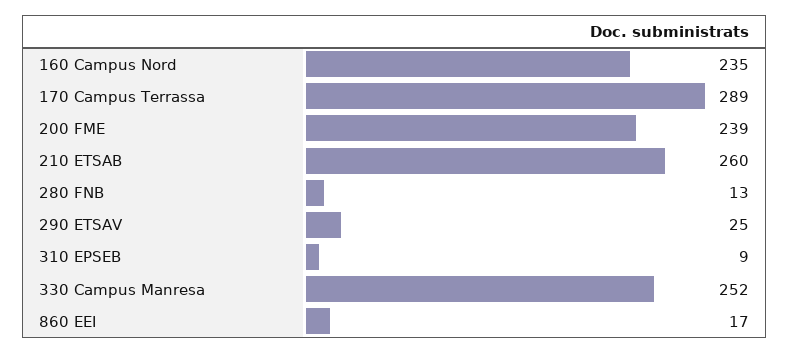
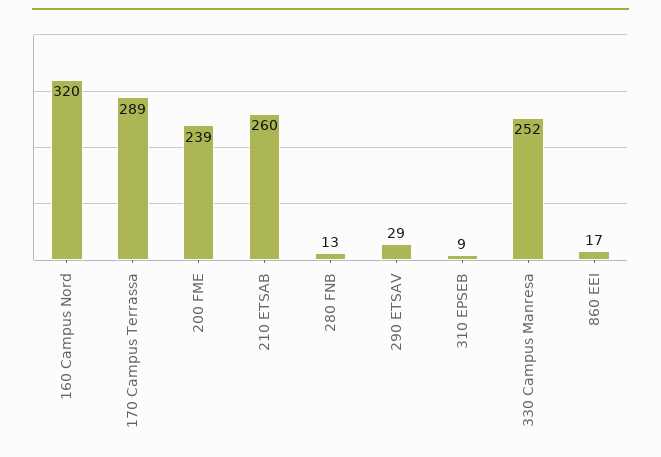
160 Campus Nord: 235 -> 320
290 ETSAV: 25 -> 29

